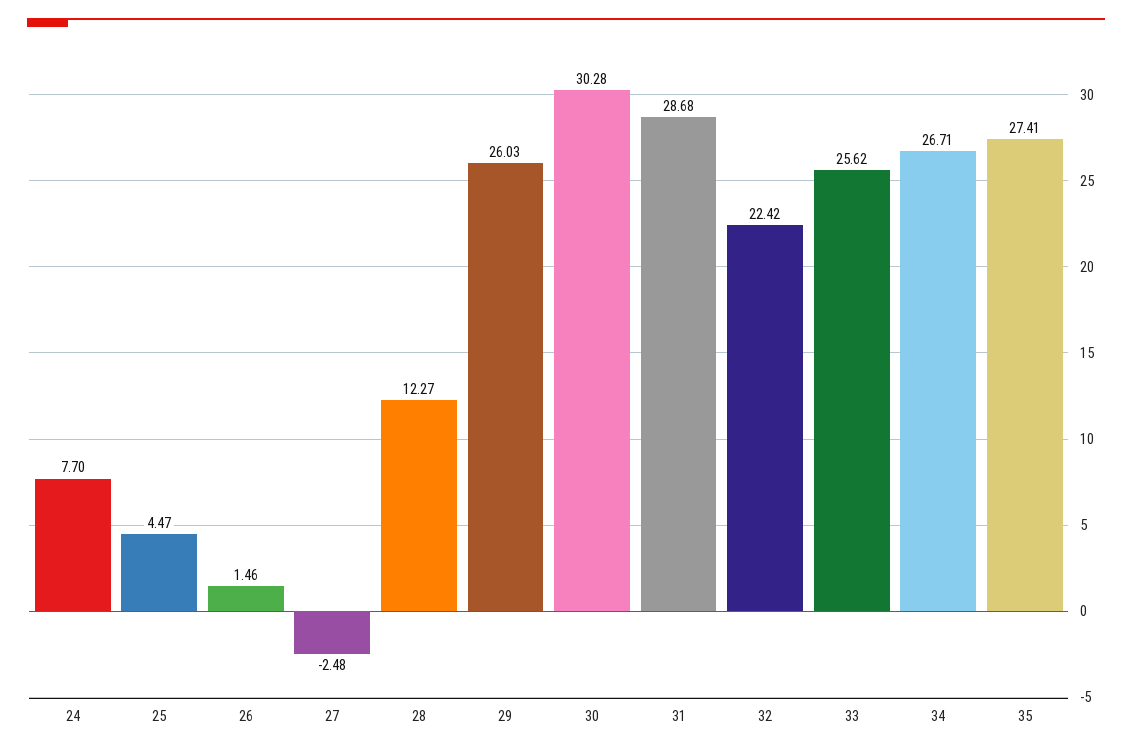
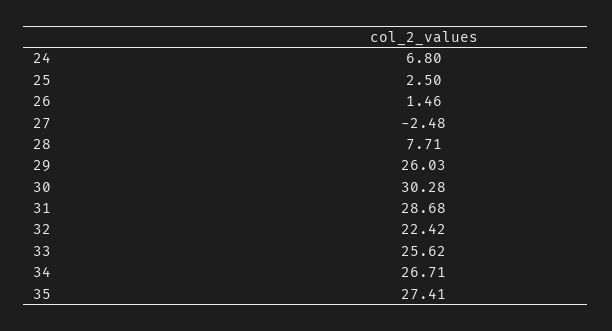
24: 7.7 -> 6.8
25: 4.47 -> 2.5
28: 12.27 -> 7.71

